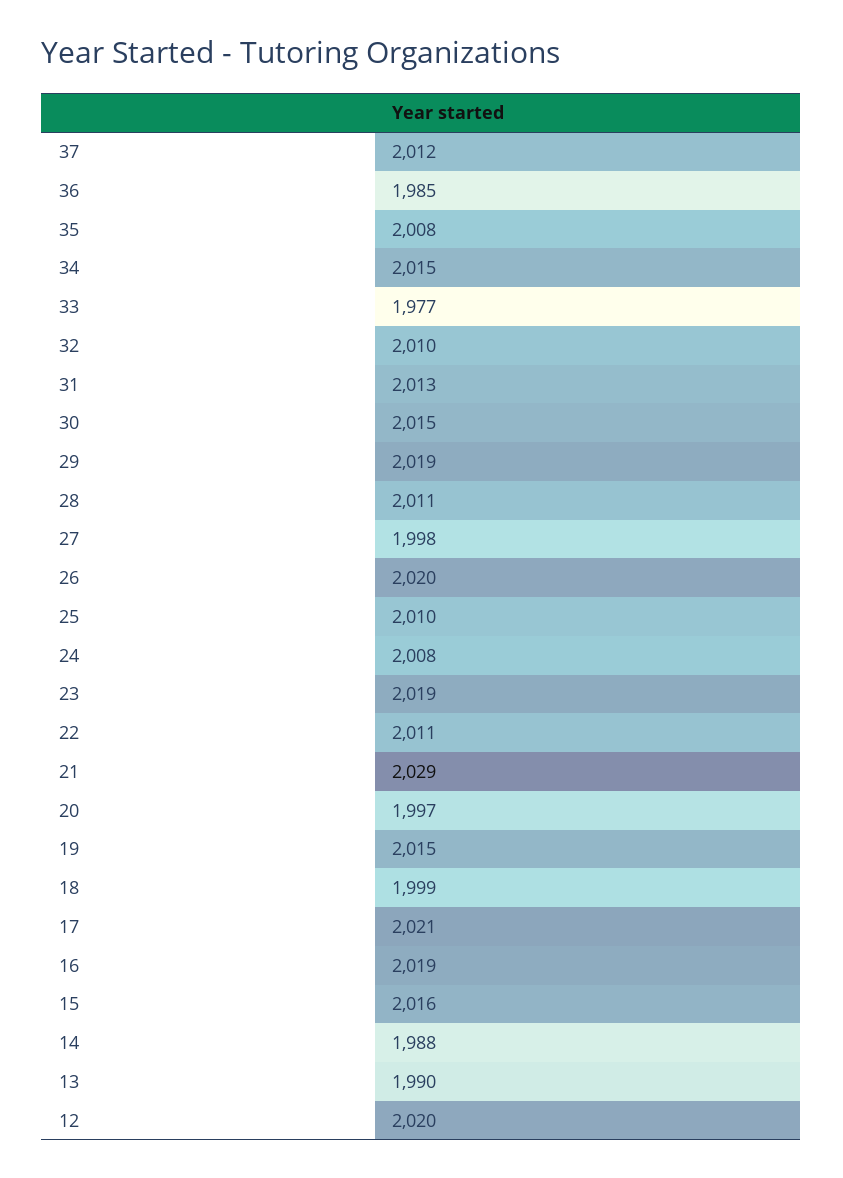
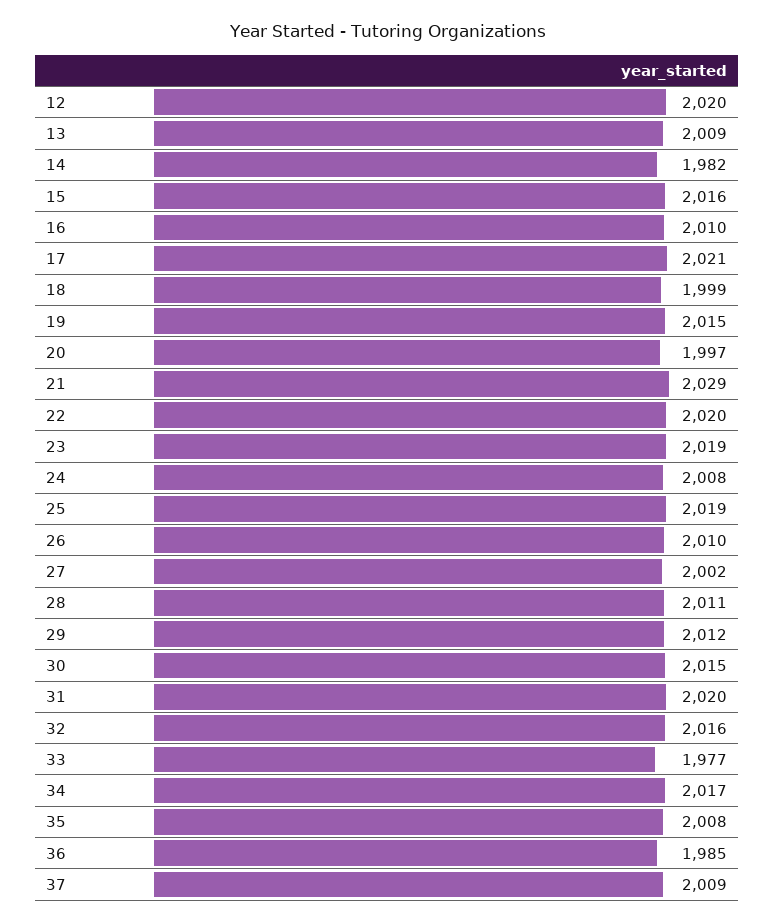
37: 2012 -> 2009
34: 2015 -> 2017
32: 2010 -> 2016
31: 2013 -> 2020
29: 2019 -> 2012
27: 1998 -> 2002
26: 2020 -> 2010
25: 2010 -> 2019
22: 2011 -> 2020
16: 2019 -> 2010
14: 1988 -> 1982
13: 1990 -> 2009

